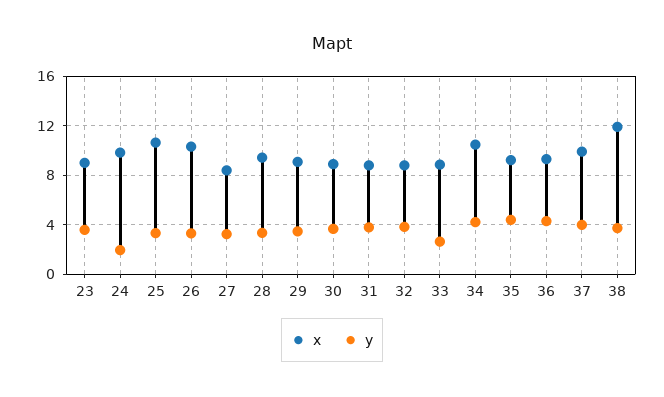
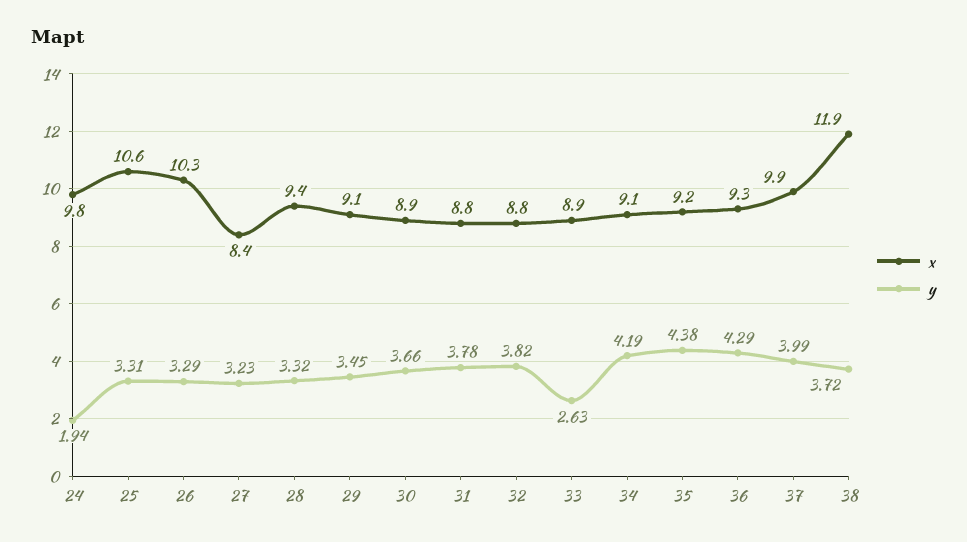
x, 23: 9 -> none
y, 23: 3.5 -> none
x, 34: 10.5 -> 9.1

